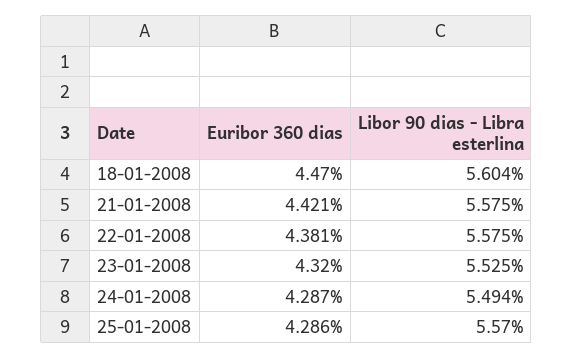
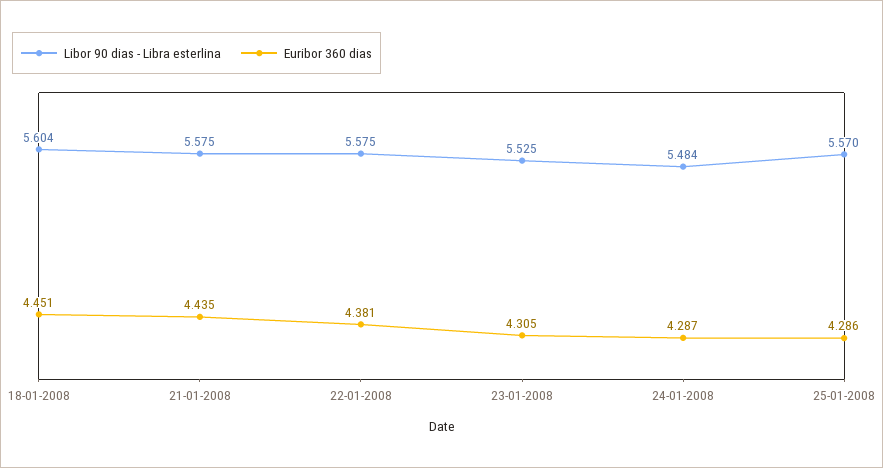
Euribor 360 dias, 18-01-2008: 4.47 -> 4.451
Euribor 360 dias, 21-01-2008: 4.421 -> 4.435
Euribor 360 dias, 23-01-2008: 4.32 -> 4.305
Libor 90 dias - Libra esterlina, 24-01-2008: 5.494 -> 5.484

